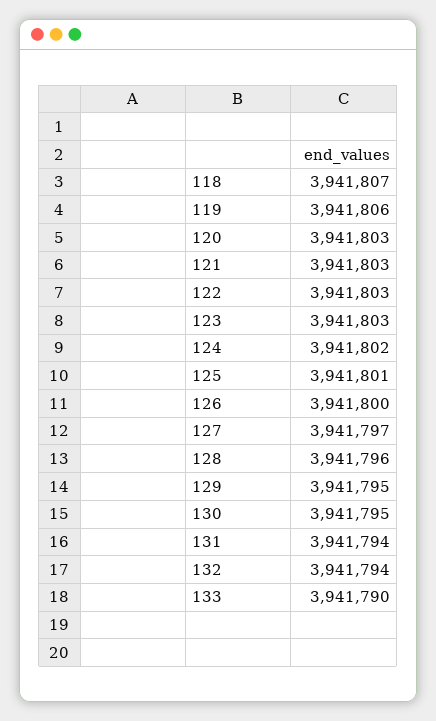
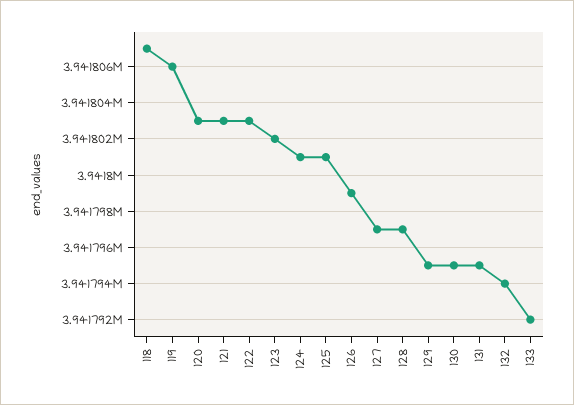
123: 3941803 -> 3941802
124: 3941802 -> 3941801
126: 3941800 -> 3941799
128: 3941796 -> 3941797
131: 3941794 -> 3941795
133: 3941790 -> 3941792

